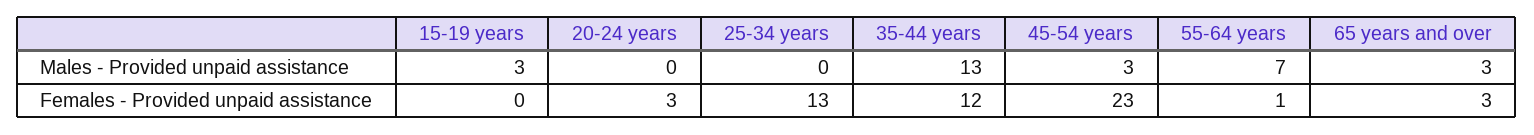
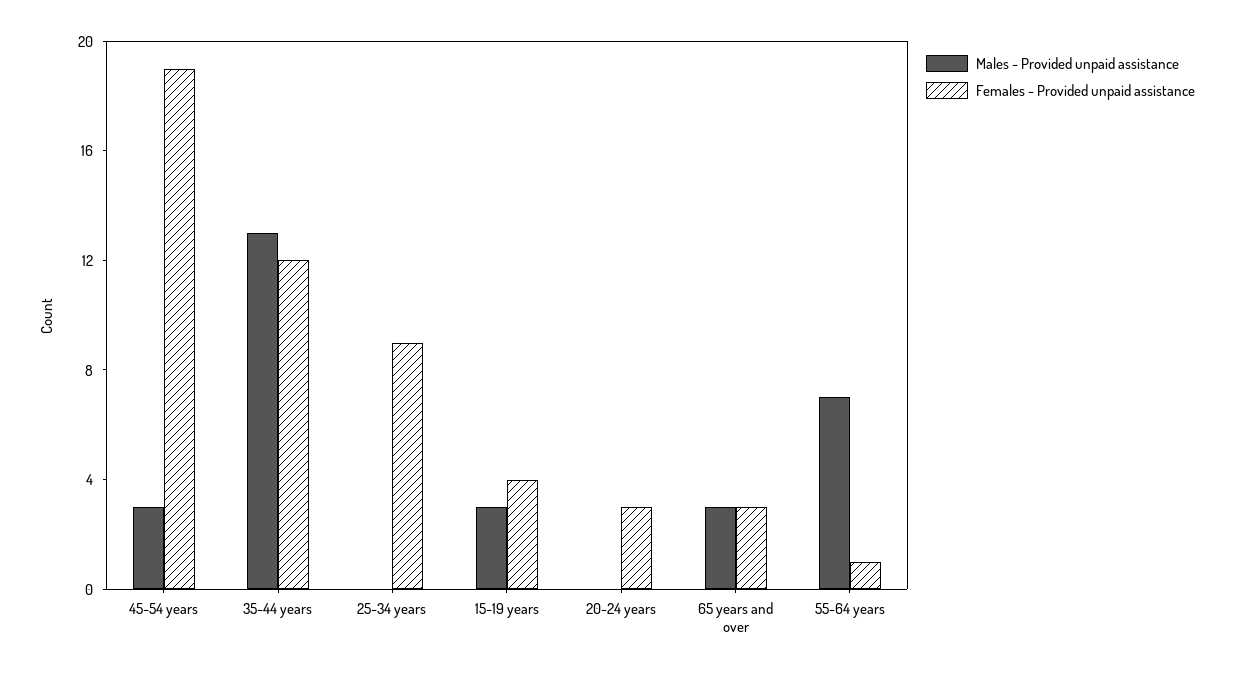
Females - Provided unpaid assistance, 15-19 years: 0 -> 4
Females - Provided unpaid assistance, 25-34 years: 13 -> 9
Females - Provided unpaid assistance, 45-54 years: 23 -> 19

